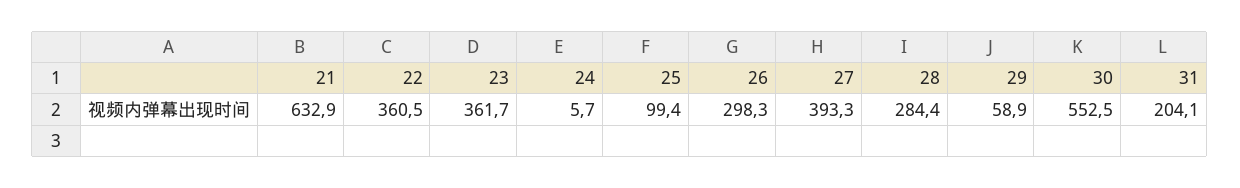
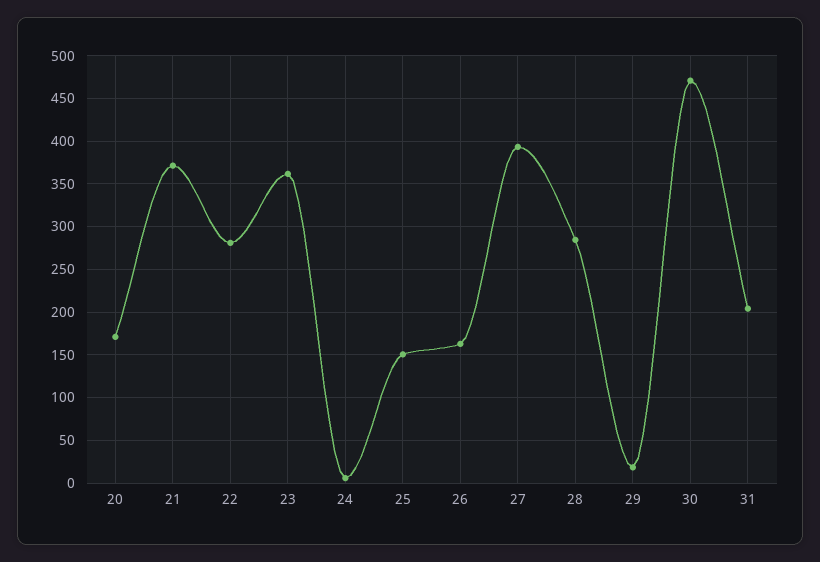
21: 632.9 -> 370
22: 360.5 -> 280
25: 99.4 -> 150
26: 298.3 -> 160
29: 58.9 -> 20
30: 552.5 -> 470
20: none -> 170

